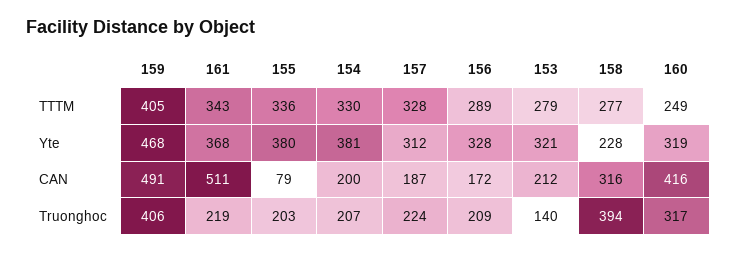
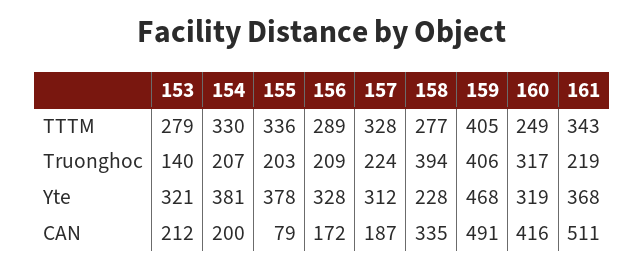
155, Yte: 380 -> 378
158, CAN: 316 -> 335

